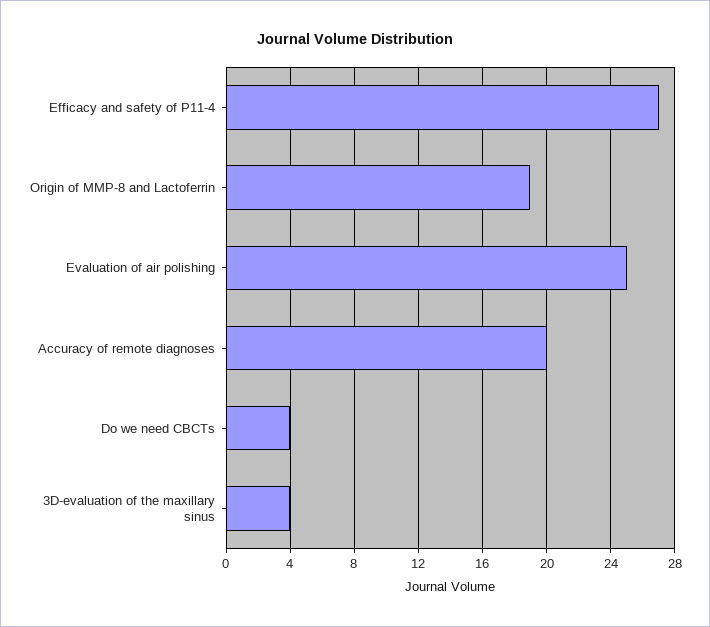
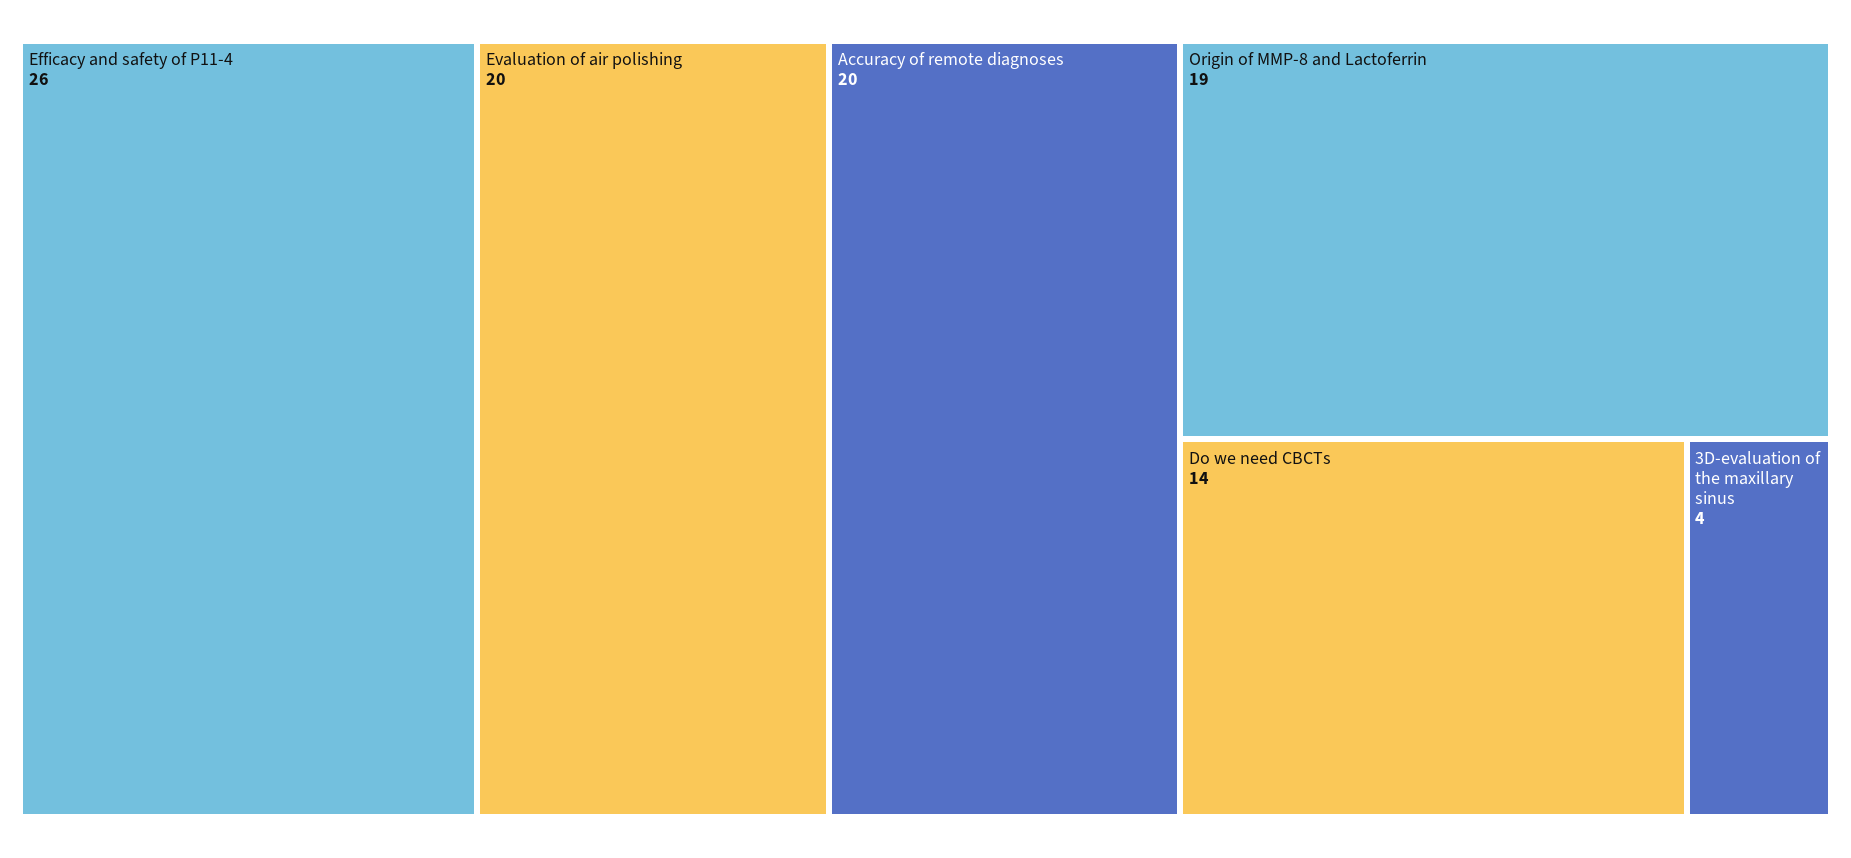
Efficacy and safety of P11-4: 27 -> 26
Evaluation of air polishing: 25 -> 20
Do we need CBCTs: 4 -> 14

